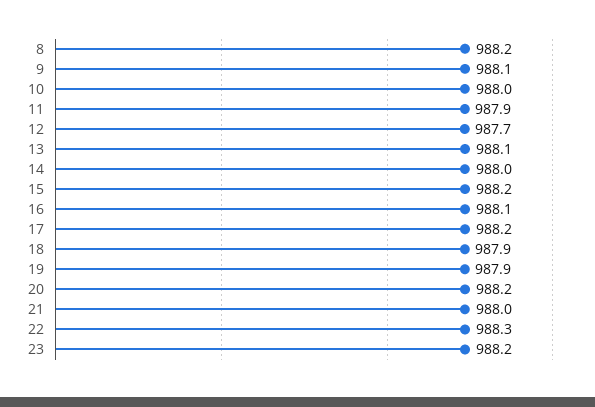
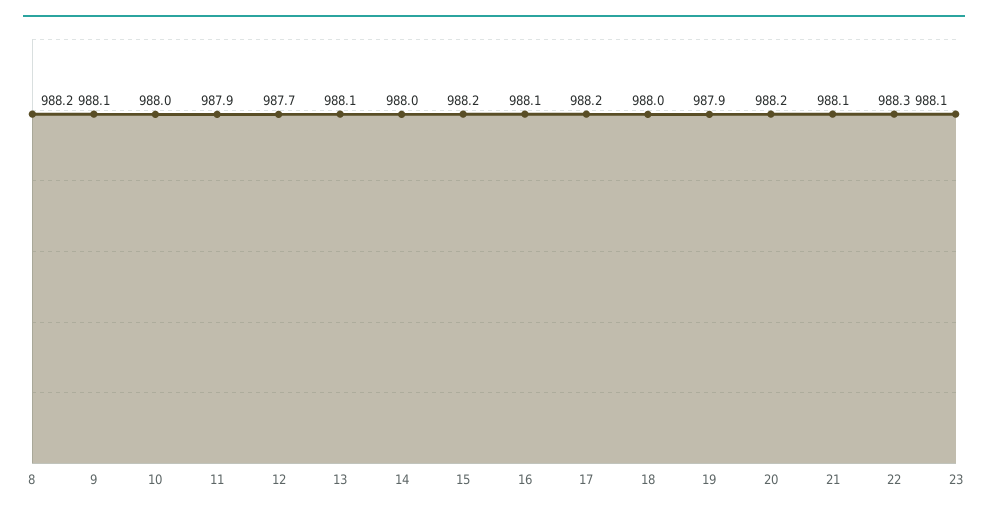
18: 987.9 -> 988
21: 988 -> 988.1
23: 988.2 -> 988.1

